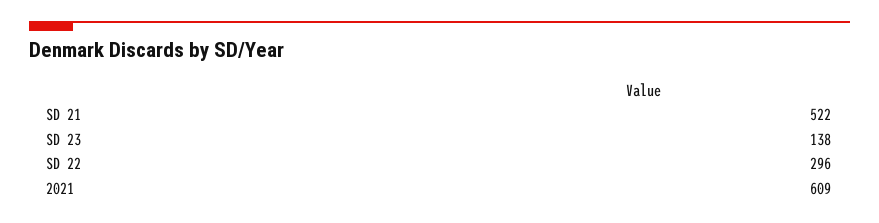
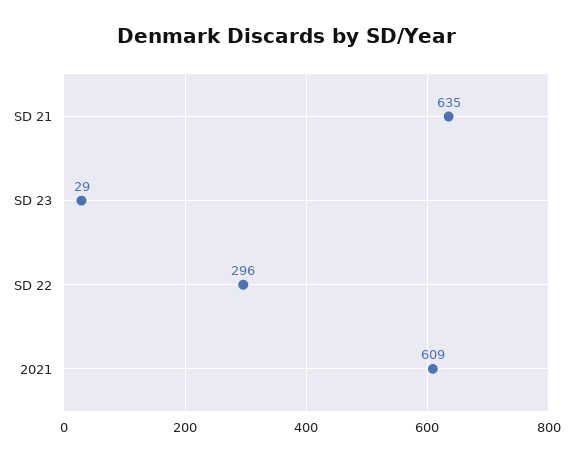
SD 21: 522 -> 635
SD 23: 138 -> 29

